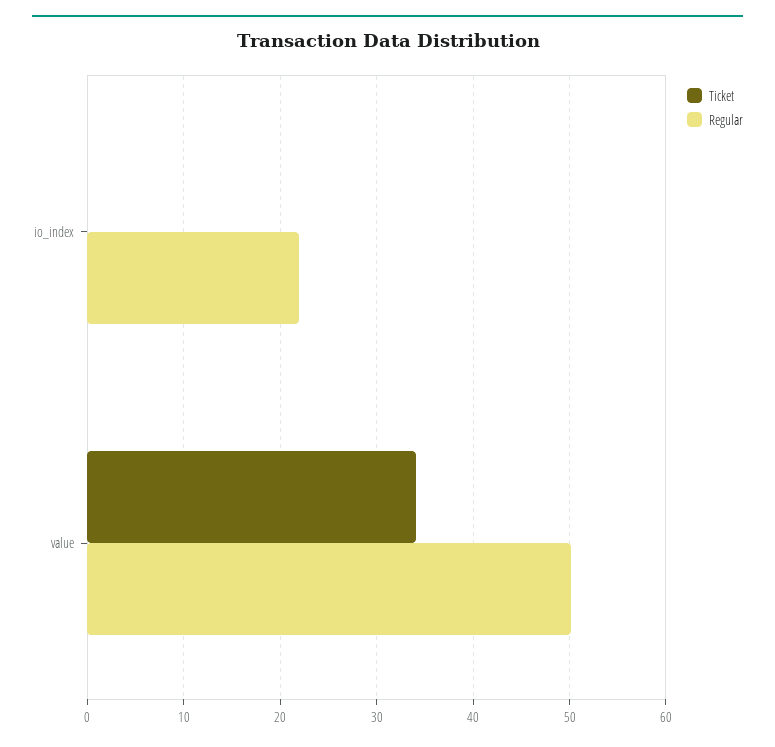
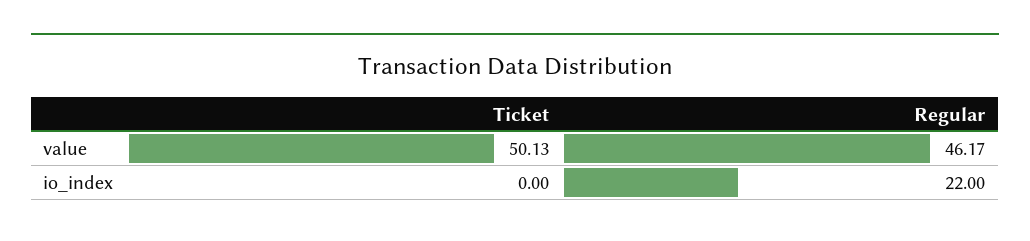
Ticket, value: 34 -> 50.13
Regular, value: 50 -> 46.17

